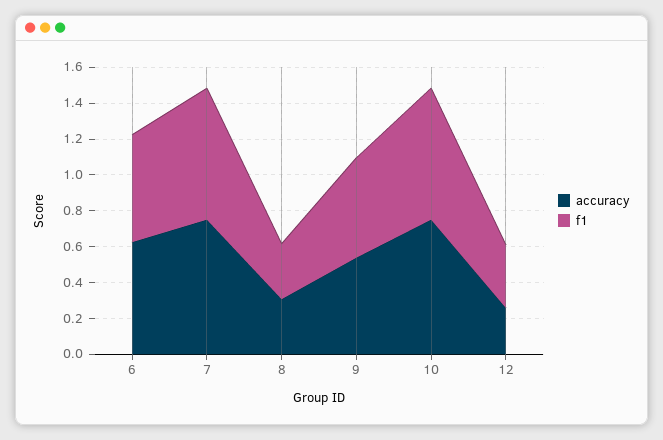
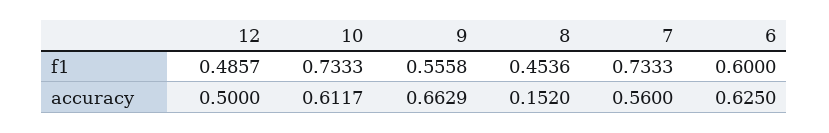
accuracy, 7: 0.75 -> 0.56
accuracy, 8: 0.3 -> 0.152
f1, 8: 0.3 -> 0.4536
accuracy, 9: 0.55 -> 0.6629
accuracy, 10: 0.75 -> 0.6117
accuracy, 12: 0.25 -> 0.5
f1, 12: 0.35 -> 0.4857

